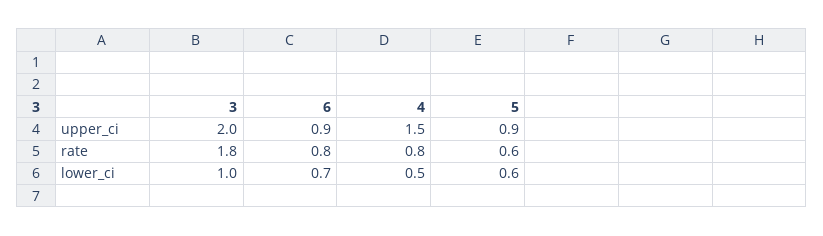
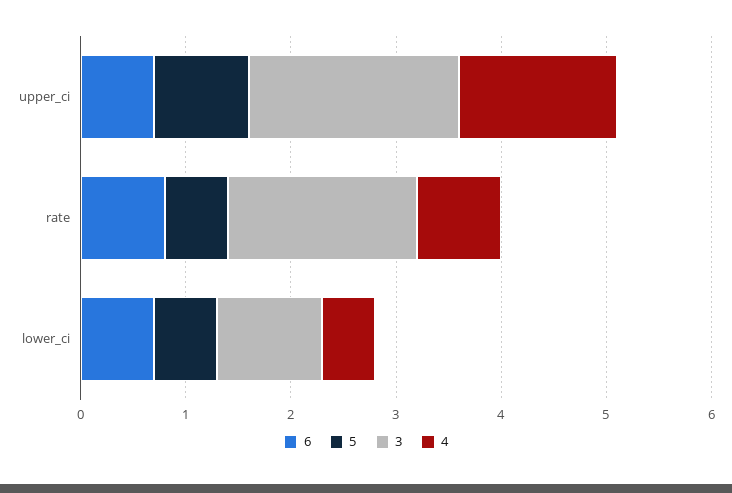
6, upper_ci: 0.9 -> 0.7

